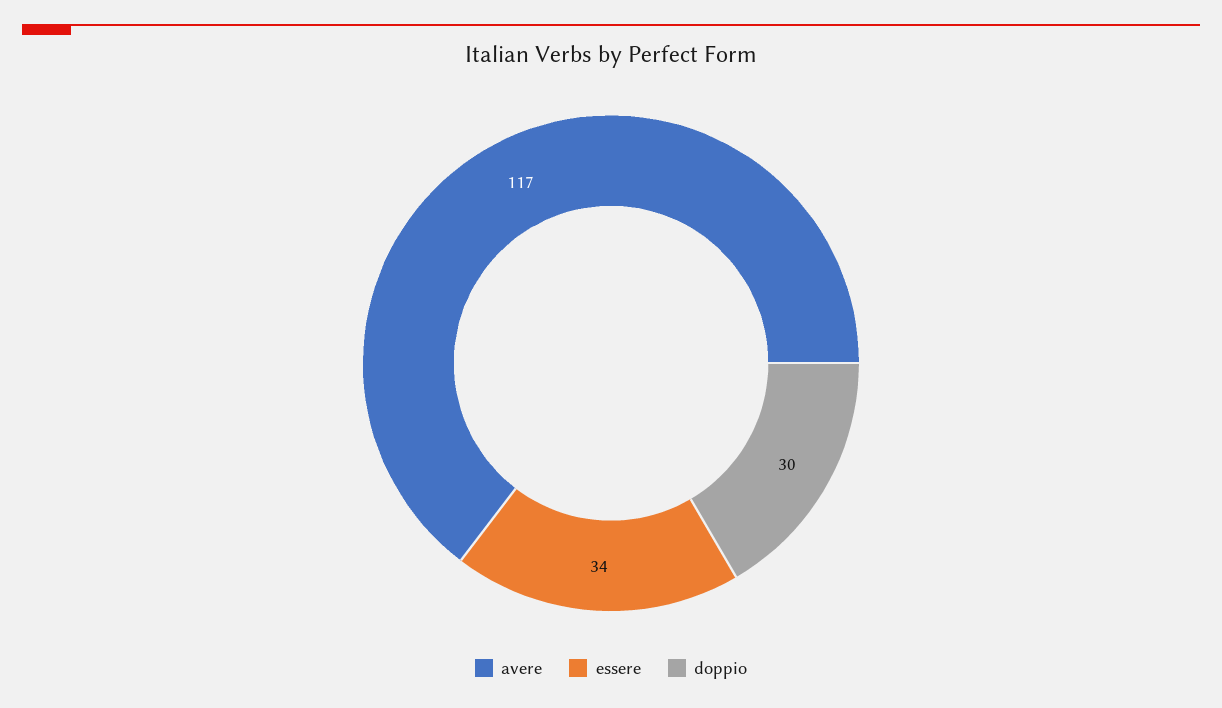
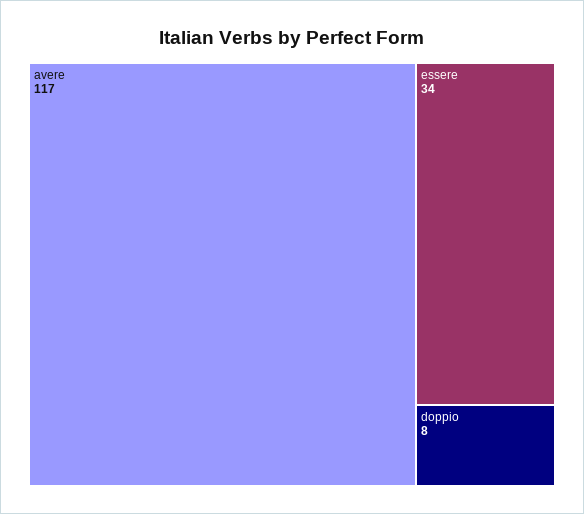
doppio: 30 -> 8

